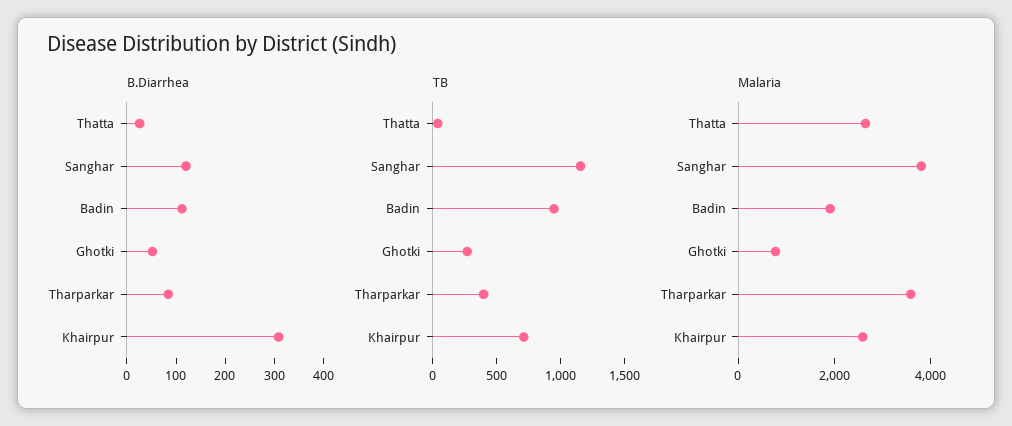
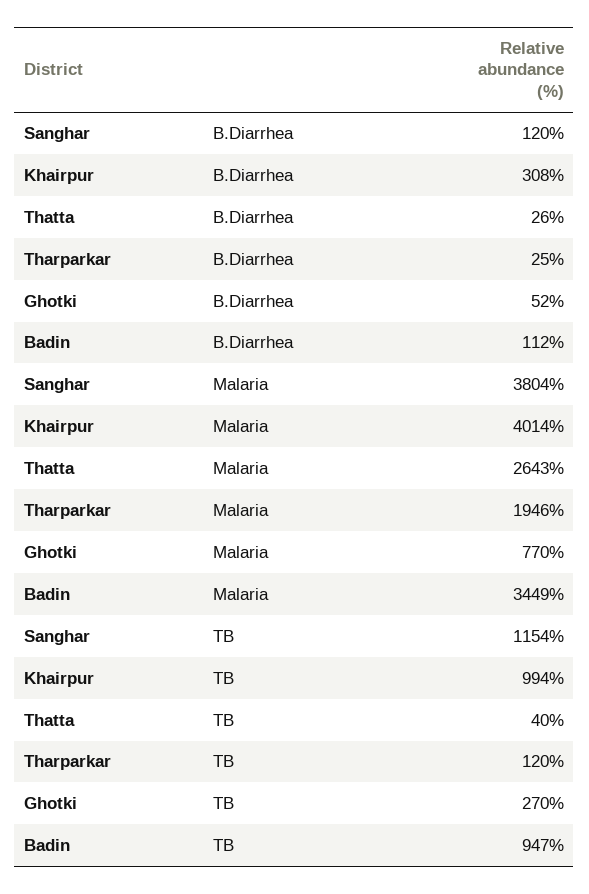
B.Diarrhea, Tharparkar: 80 -> 25
TB, Tharparkar: 400 -> 120
TB, Khairpur: 700 -> 994
Malaria, Badin: 2000 -> 3449
Malaria, Tharparkar: 3500 -> 1946
Malaria, Khairpur: 2500 -> 4014

